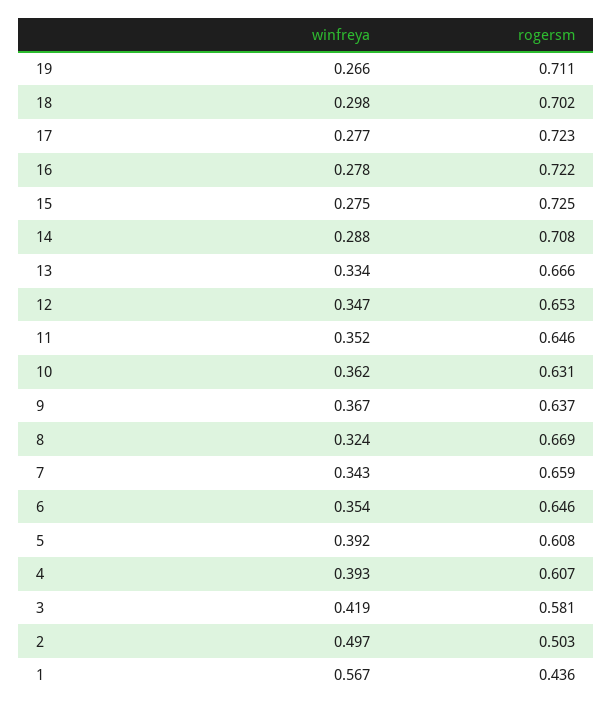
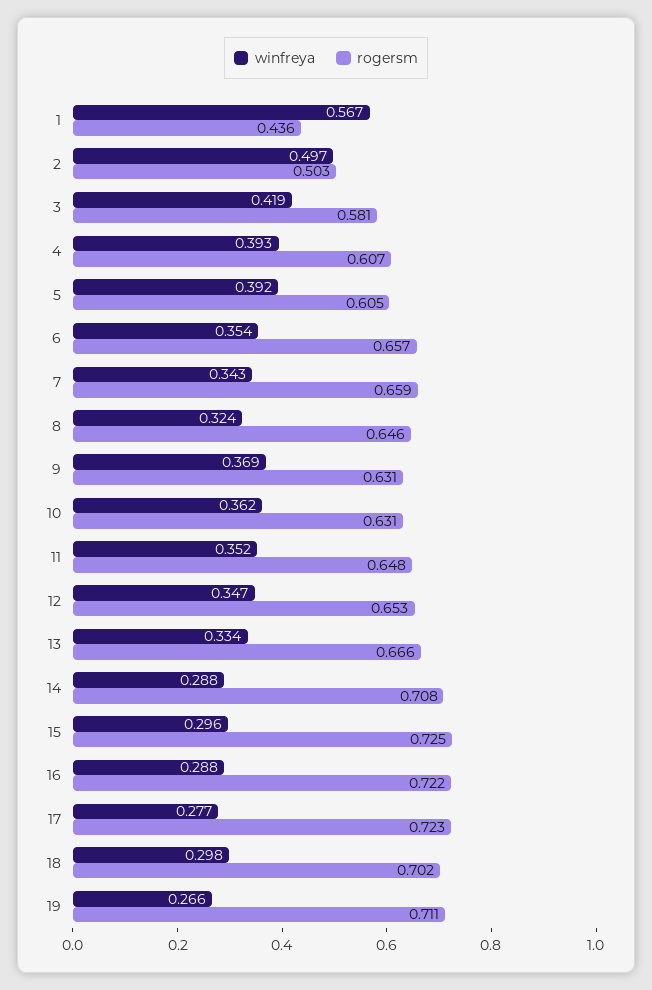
winfreya, 16: 0.278 -> 0.288
winfreya, 15: 0.275 -> 0.296
rogersm, 11: 0.646 -> 0.648
winfreya, 9: 0.367 -> 0.369
rogersm, 9: 0.637 -> 0.631
rogersm, 8: 0.669 -> 0.646
rogersm, 6: 0.646 -> 0.657
rogersm, 5: 0.608 -> 0.605

